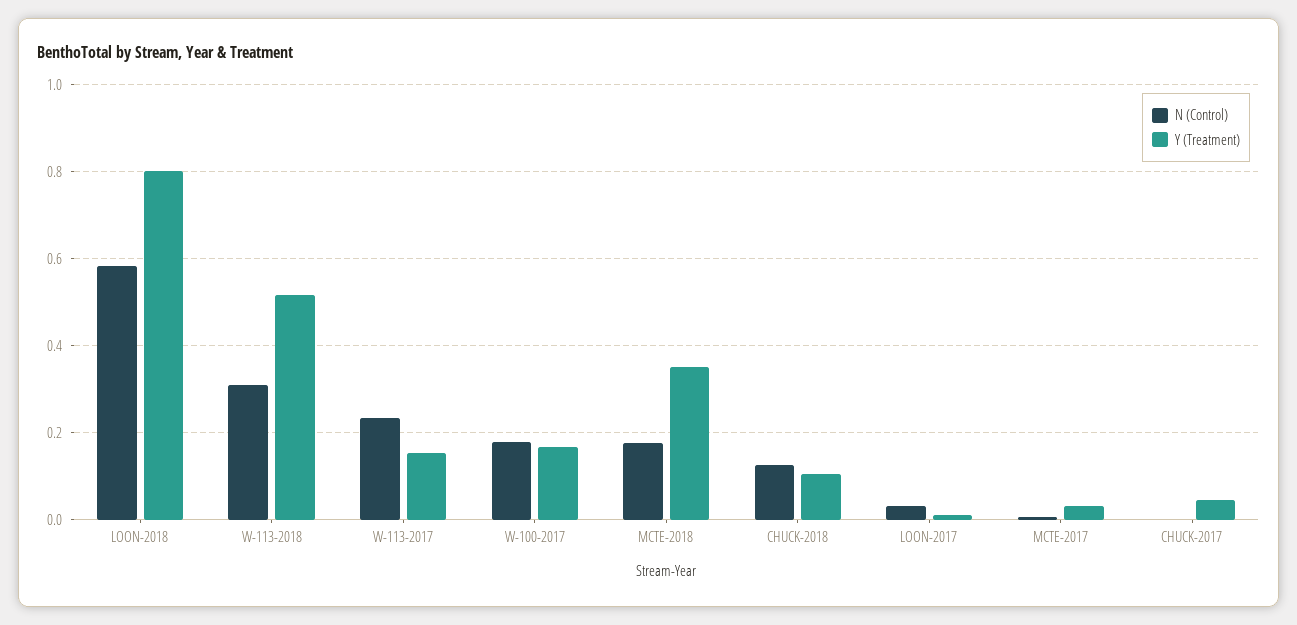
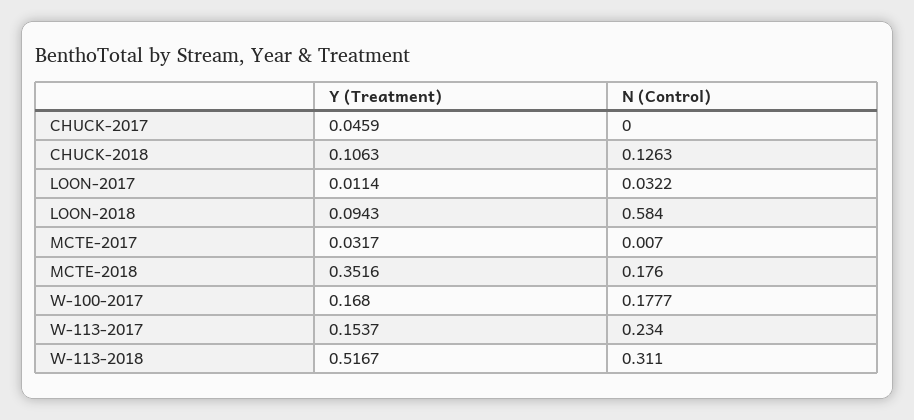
Y (Treatment), LOON-2018: 0.8 -> 0.0943

